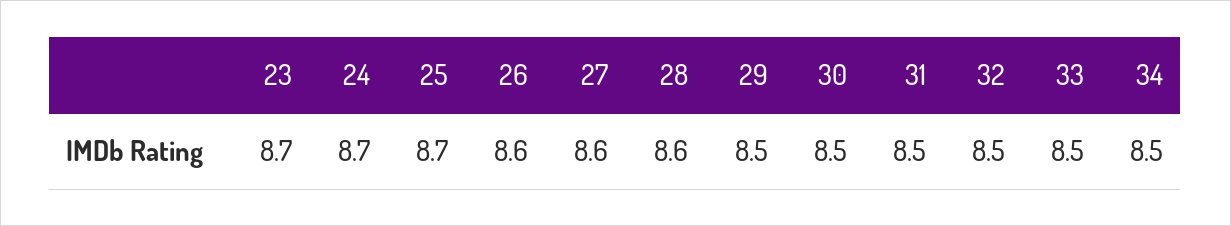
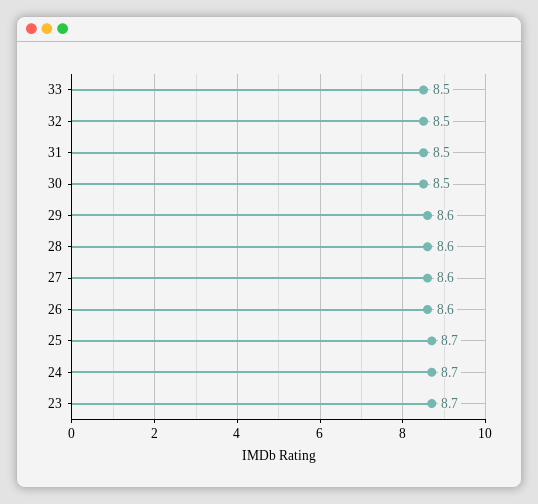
29: 8.5 -> 8.6
34: 8.5 -> none

